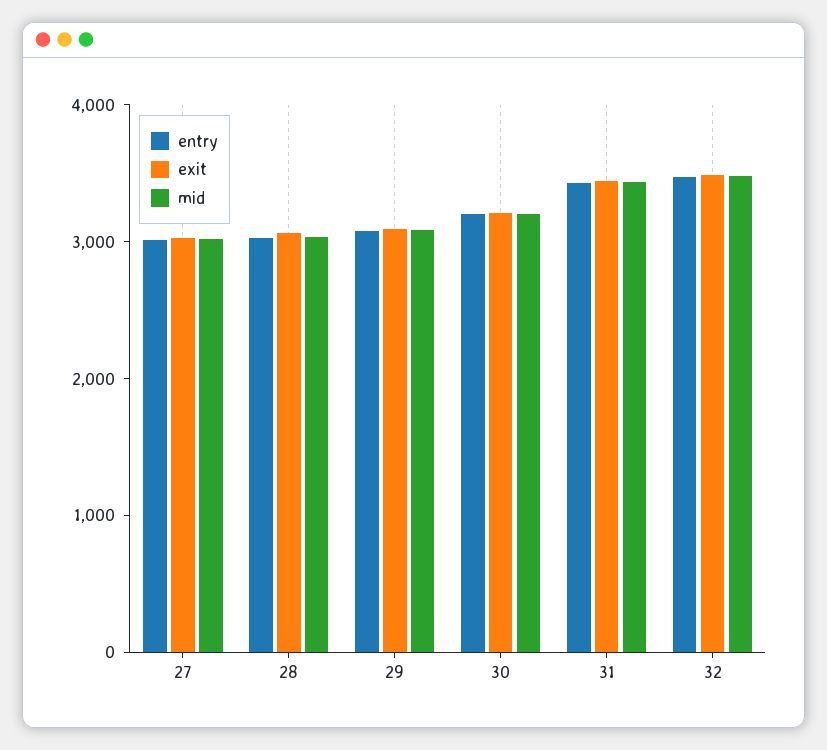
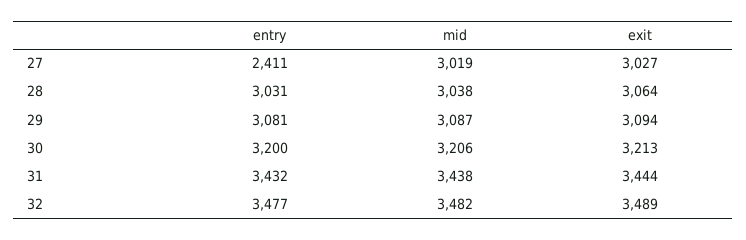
entry, 27: 3000 -> 2411

